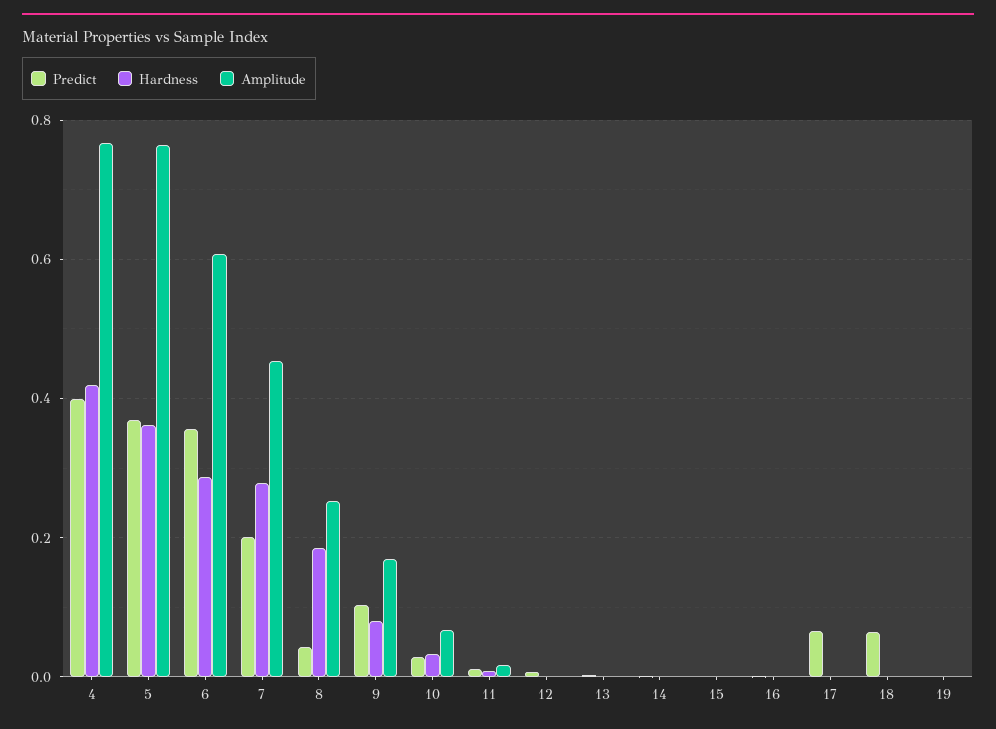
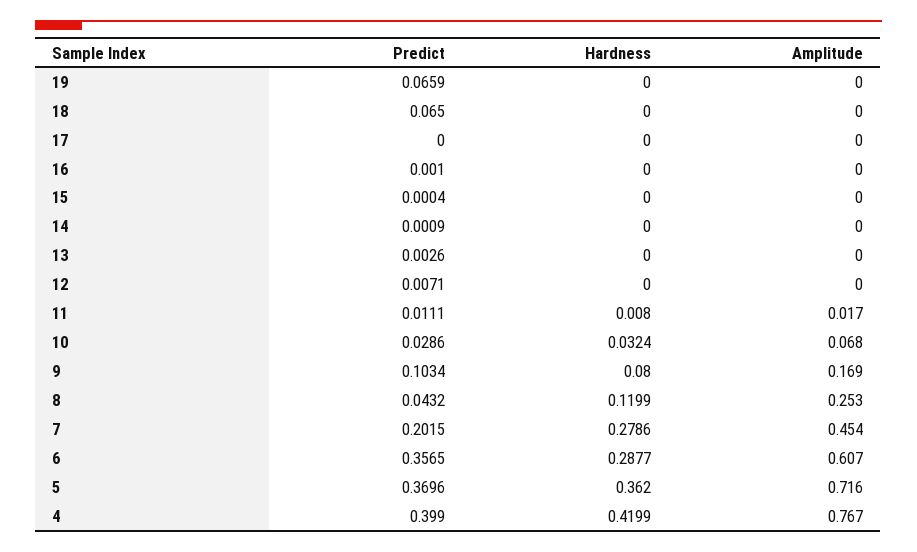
Amplitude, 5: 0.76 -> 0.716
Hardness, 8: 0.18 -> 0.1199
Predict, 17: 0.06 -> 0
Predict, 19: 0 -> 0.0659

